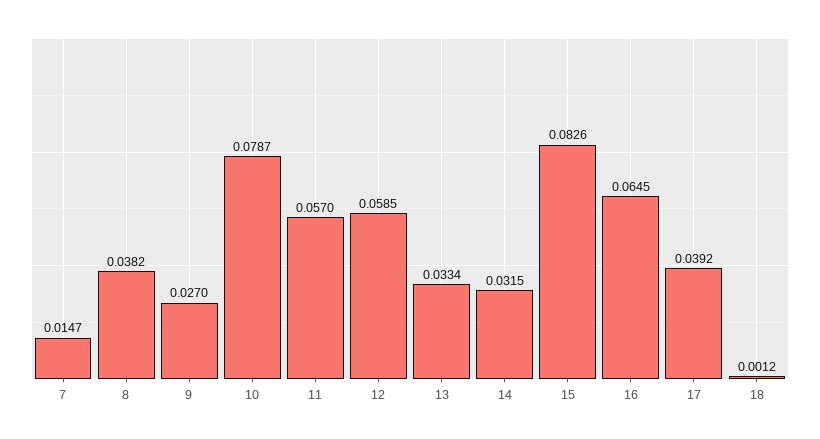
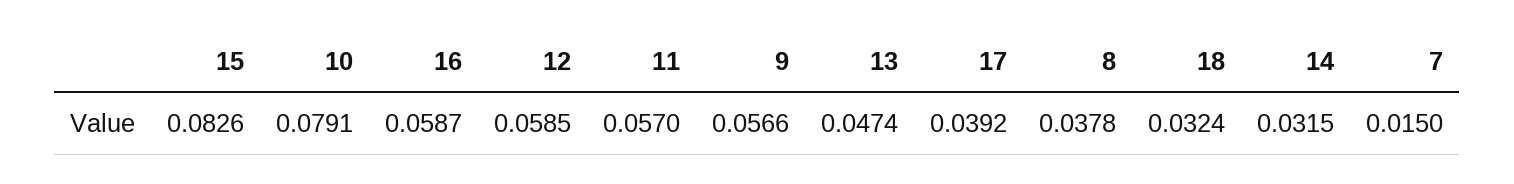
7: 0.0147 -> 0.015
8: 0.0382 -> 0.0378
9: 0.027 -> 0.0566
10: 0.0787 -> 0.0791
13: 0.0334 -> 0.0474
16: 0.0645 -> 0.0587
18: 0.0012 -> 0.0324

